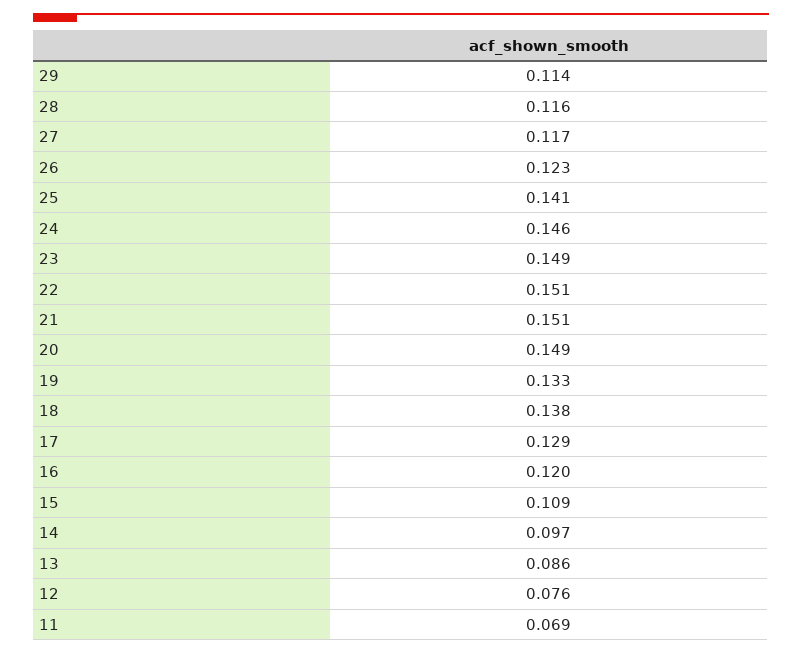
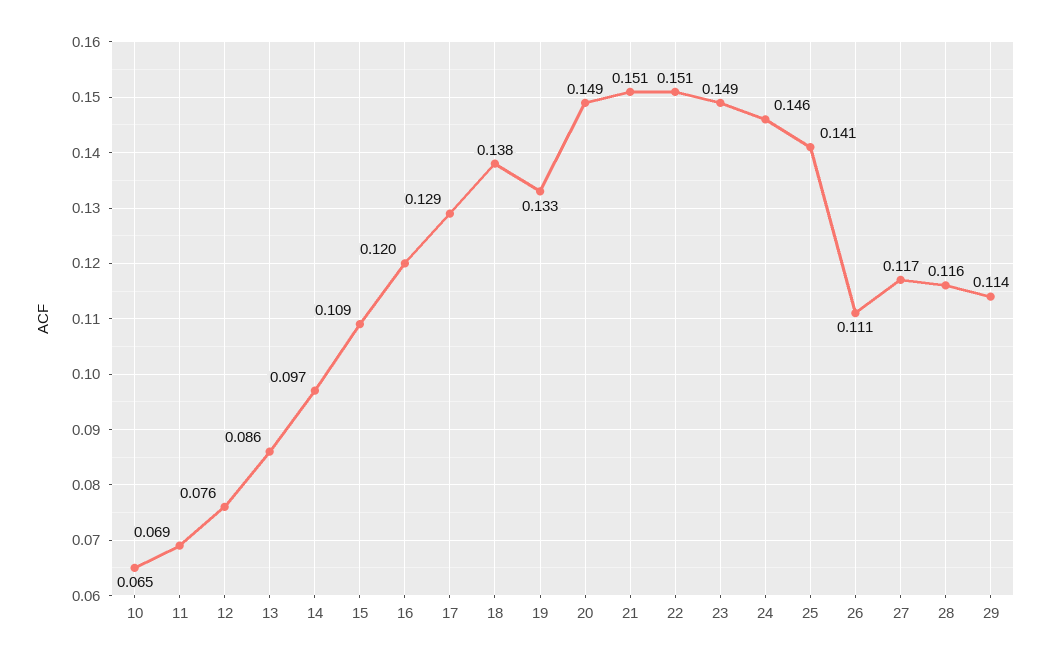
26: 0.123 -> 0.111
10: none -> 0.065

